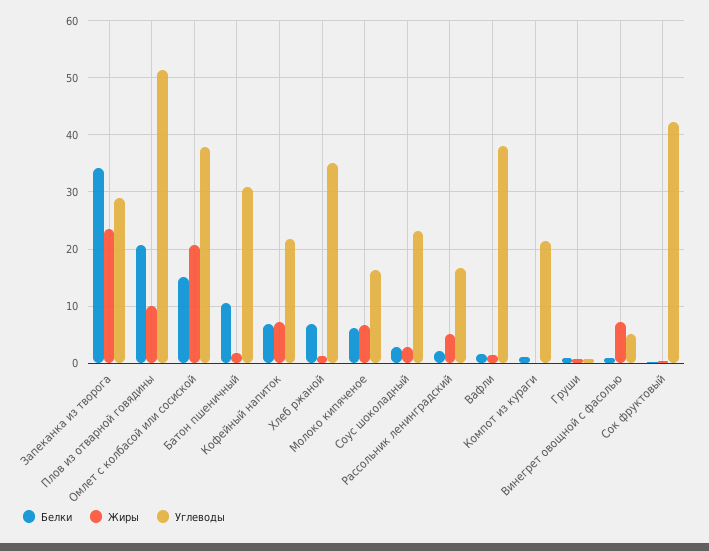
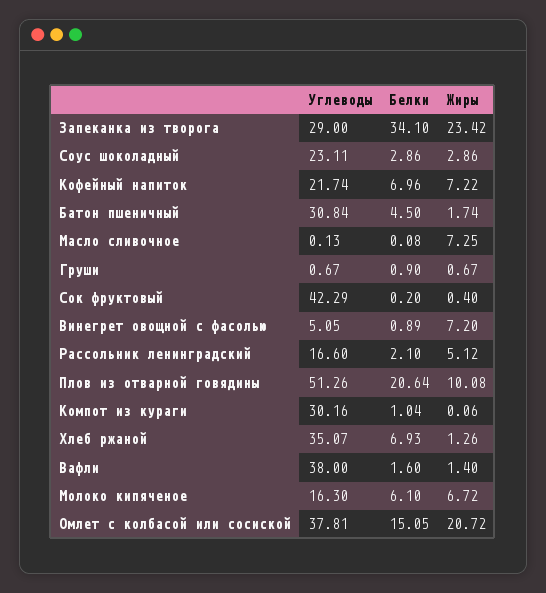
Белки, Батон пшеничный: 10 -> 4.5
Углеводы, Компот из кураги: 22 -> 30.16
Углеводы, Масло сливочное: none -> 0.13
Белки, Масло сливочное: none -> 0.08
Жиры, Масло сливочное: none -> 7.25

